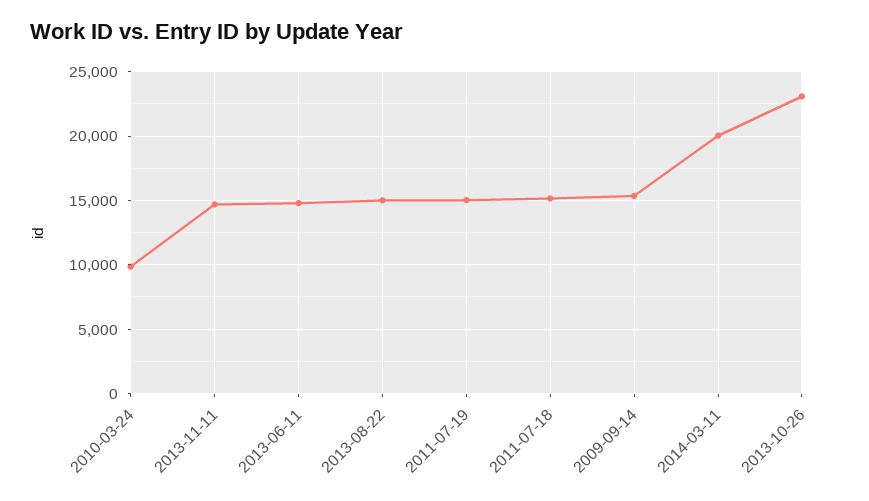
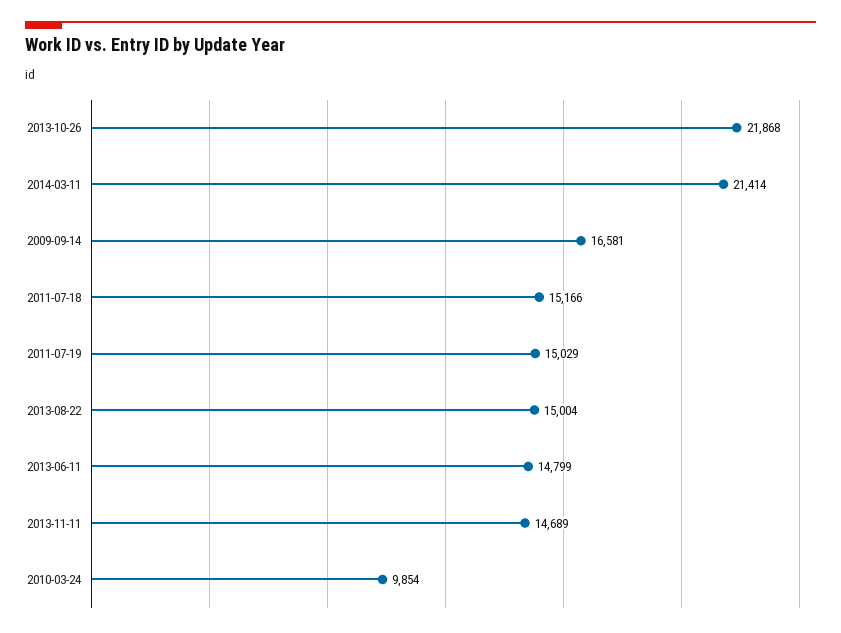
2009-09-14: 15500 -> 16581
2014-03-11: 20000 -> 21414
2013-10-26: 23000 -> 21868

